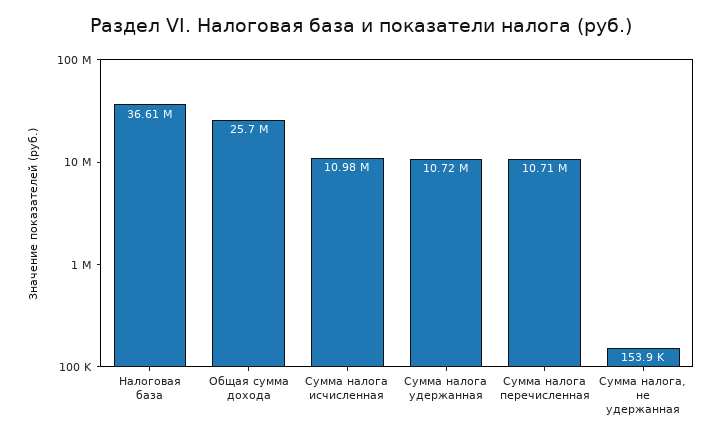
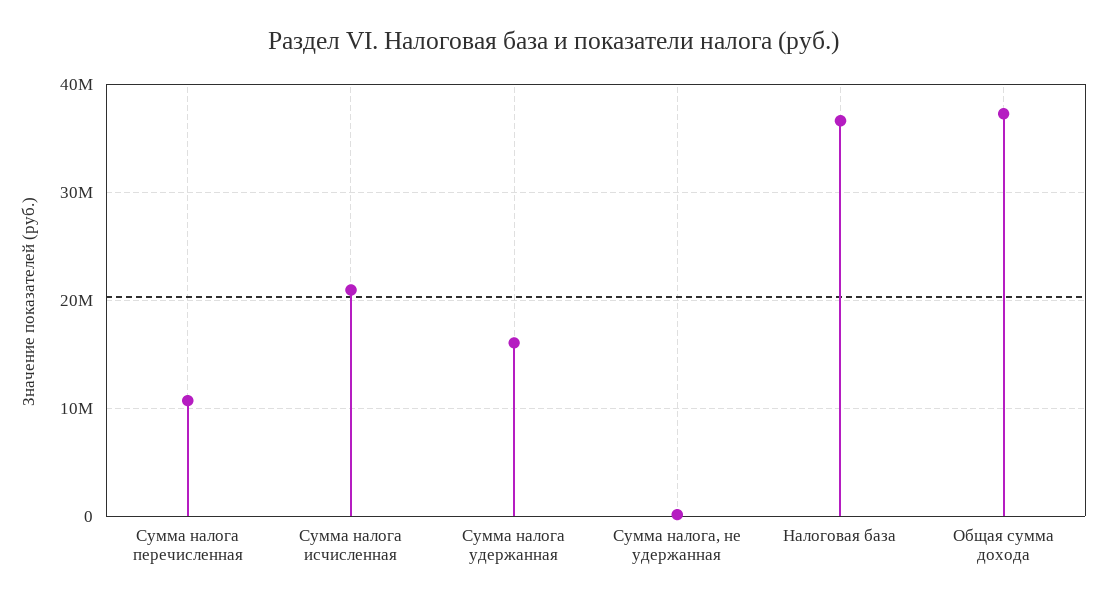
Общая сумма дохода: 25700000 -> 37000000
Сумма налога исчисленная: 10980000 -> 21000000
Сумма налога удержанная: 10720000 -> 16000000

